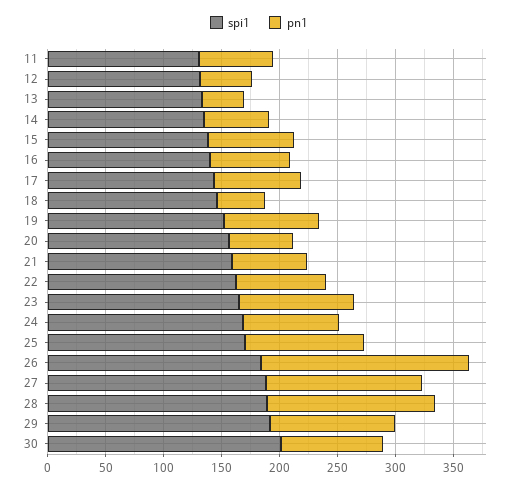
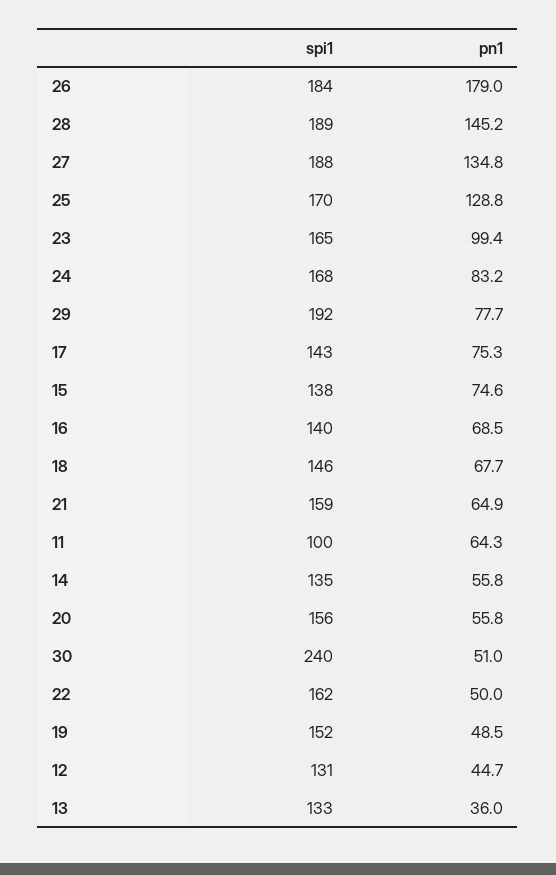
spi1, 11: 130 -> 100
pn1, 18: 40 -> 67.7
pn1, 19: 80 -> 48.5
pn1, 22: 80 -> 50
pn1, 25: 100 -> 128.8
pn1, 29: 110 -> 77.7
spi1, 30: 200 -> 240
pn1, 30: 90 -> 51

